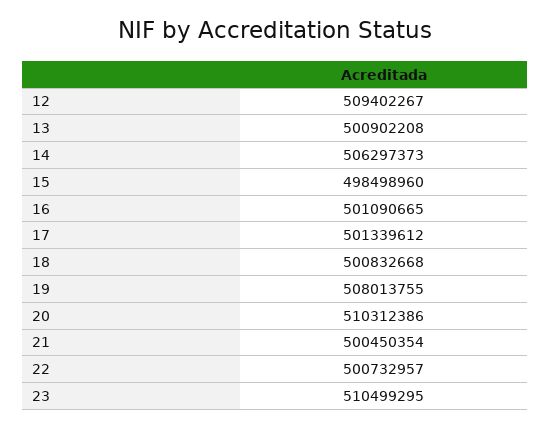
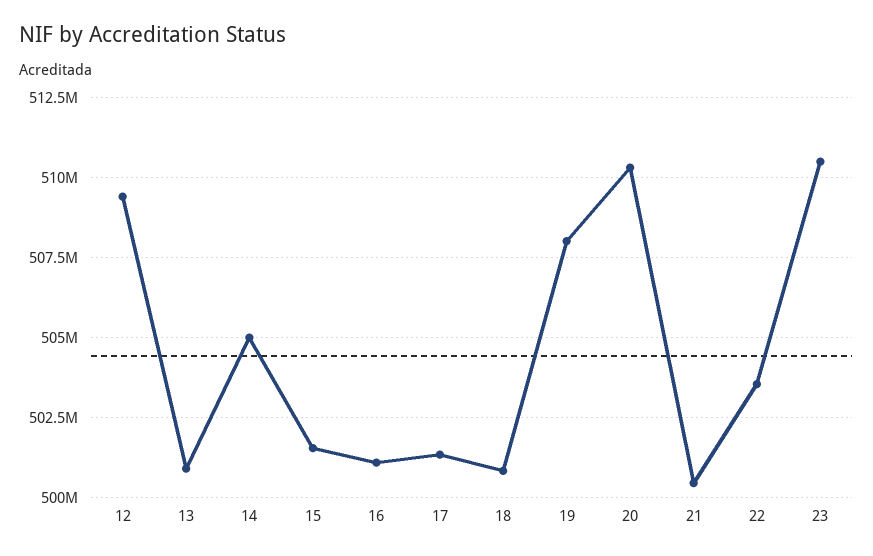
14: 506297373 -> 505000000
15: 498498960 -> 501500000
22: 500732957 -> 503500000

